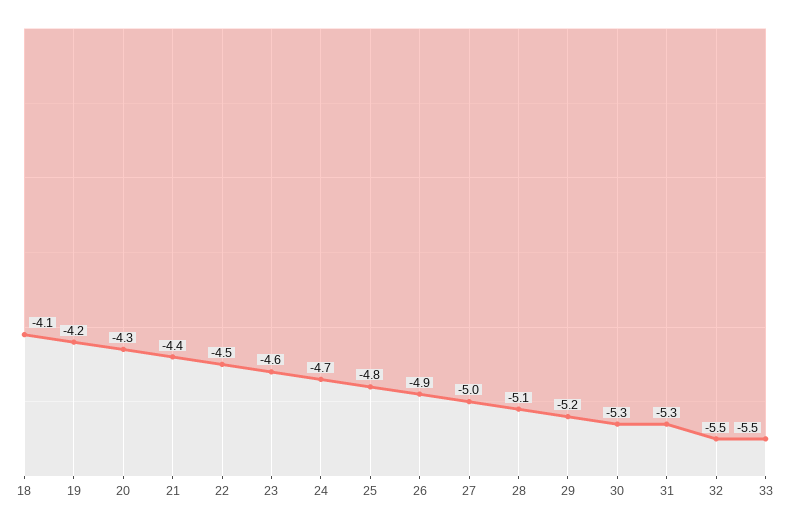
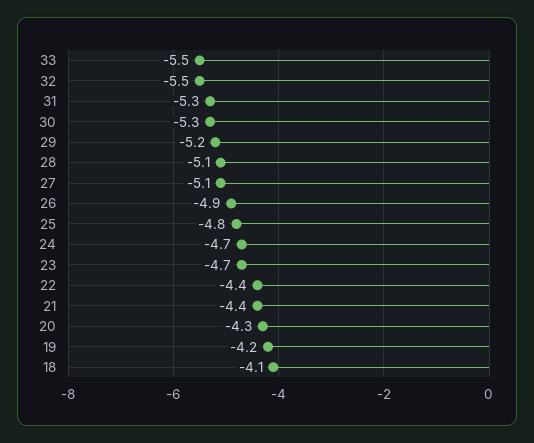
22: -4.5 -> -4.4
23: -4.6 -> -4.7
27: -5 -> -5.1

